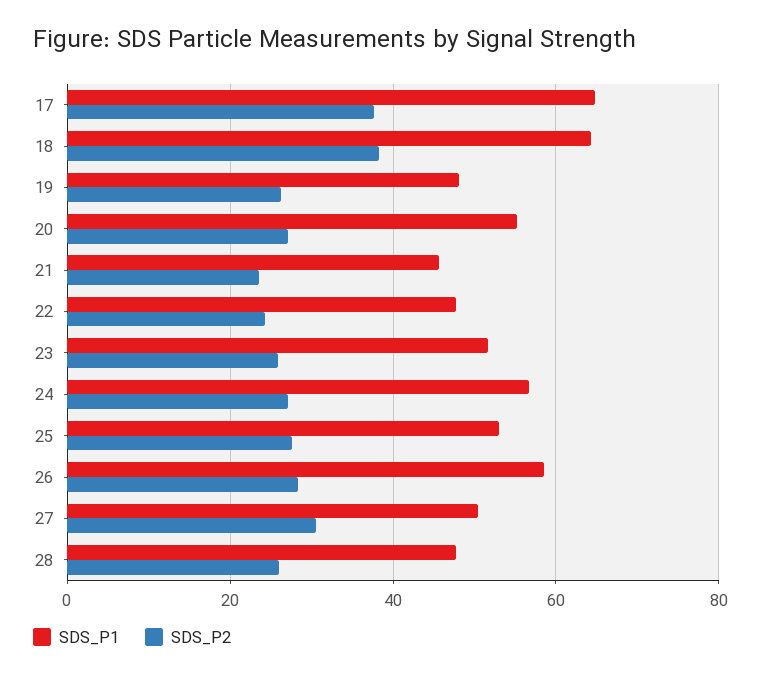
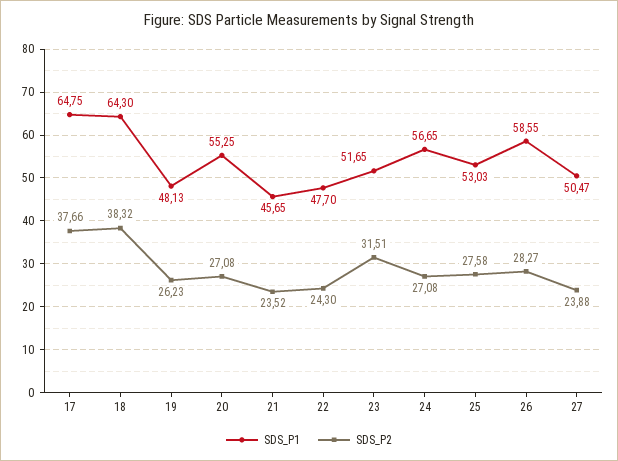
SDS_P2, 23: 26 -> 31.51
SDS_P2, 27: 30 -> 23.88
SDS_P1, 28: 48 -> none
SDS_P2, 28: 26 -> none

